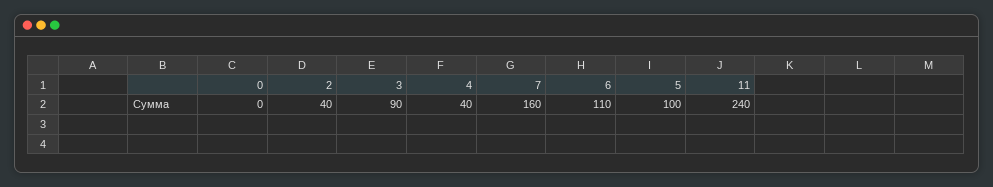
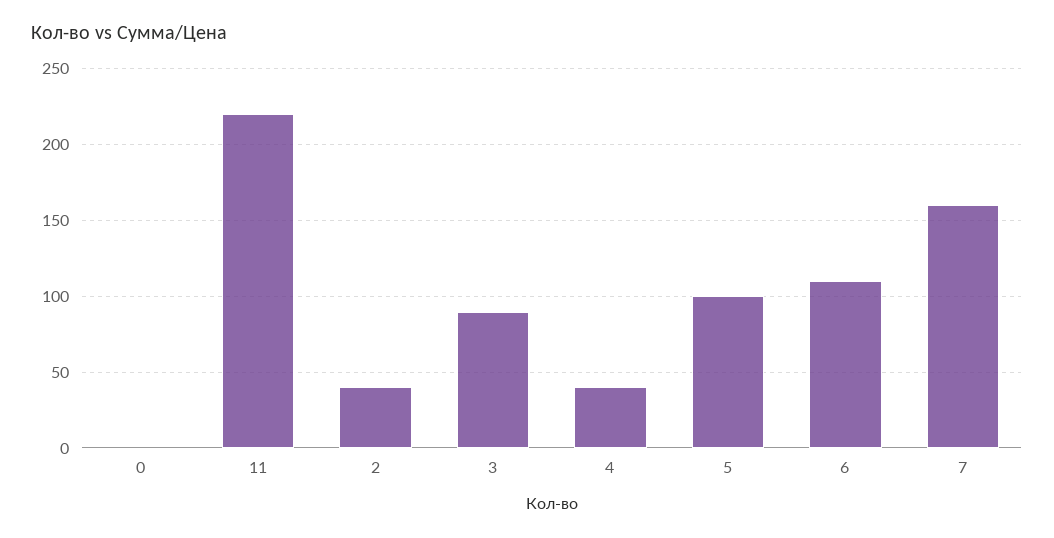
11: 240 -> 220

